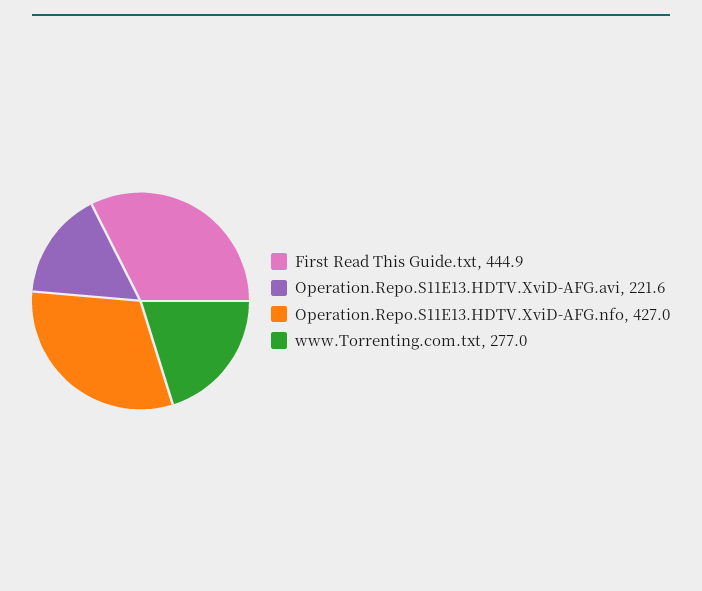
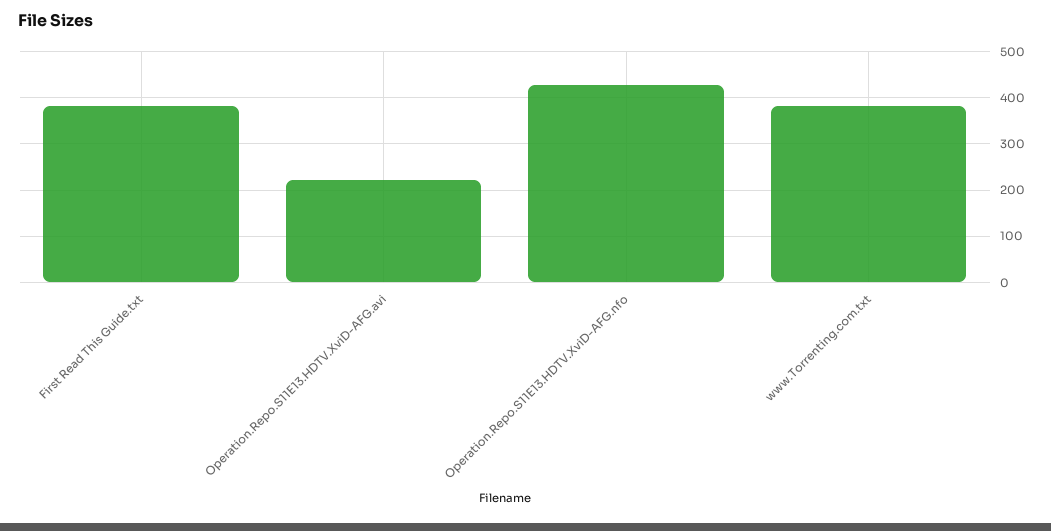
First Read This Guide.txt: 444.9 -> 380
www.Torrenting.com.txt: 277 -> 380

